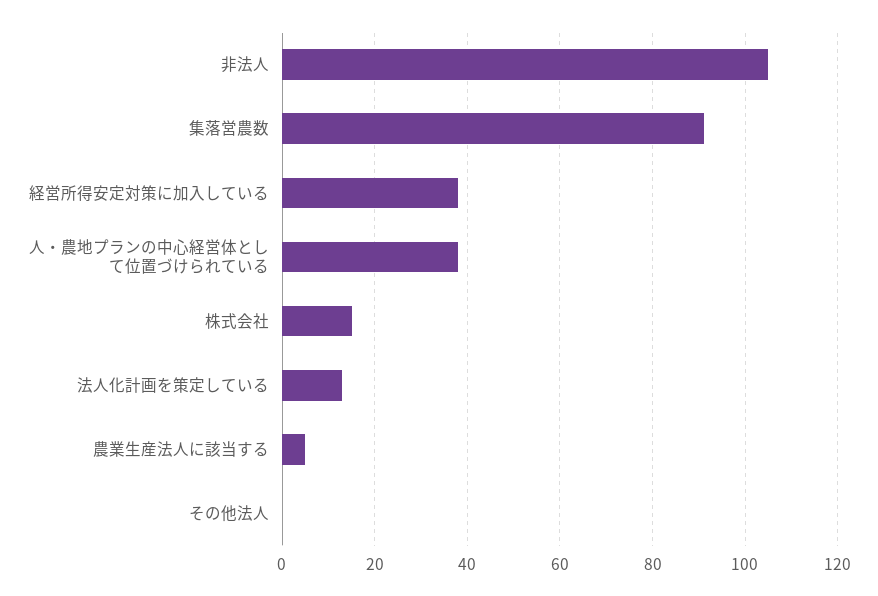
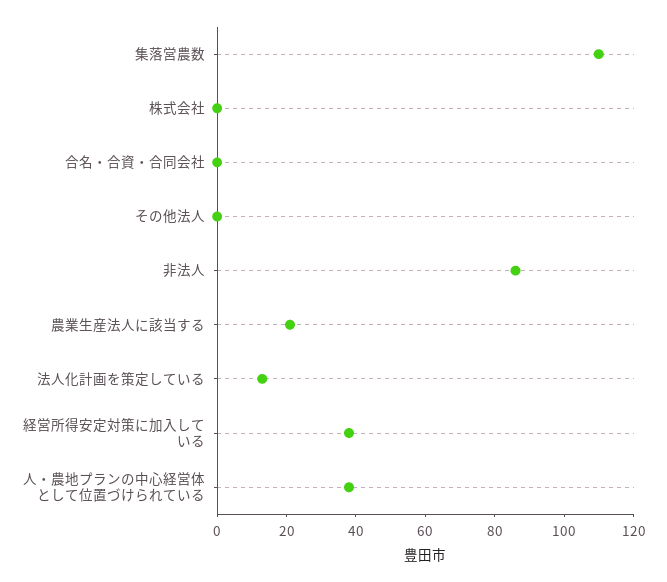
非法人: 105 -> 85
集落営農数: 90 -> 110
株式会社: 15 -> 0
農業生産法人に該当する: 5 -> 20
合名・合資・合同会社: none -> 0

